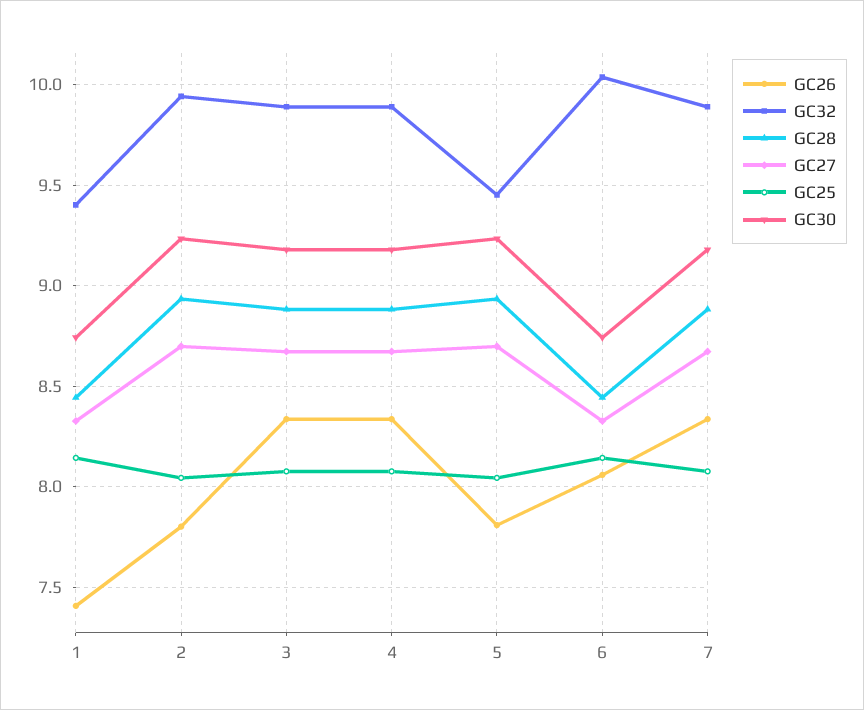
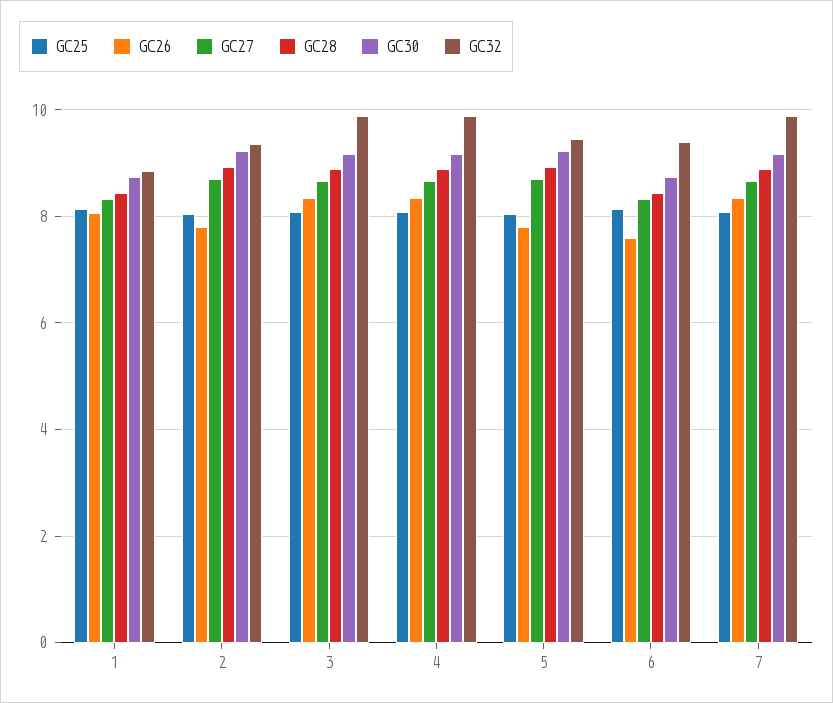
GC26, 1: 7.4 -> 8
GC32, 1: 9.4 -> 8.8
GC32, 2: 9.95 -> 9.4
GC26, 6: 8.05 -> 7.6
GC32, 6: 10.05 -> 9.4

